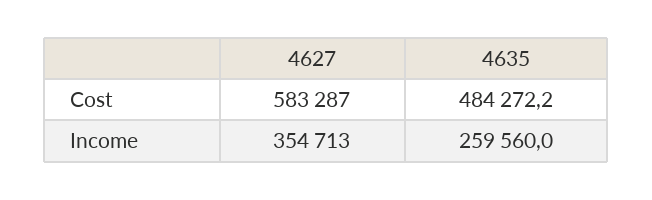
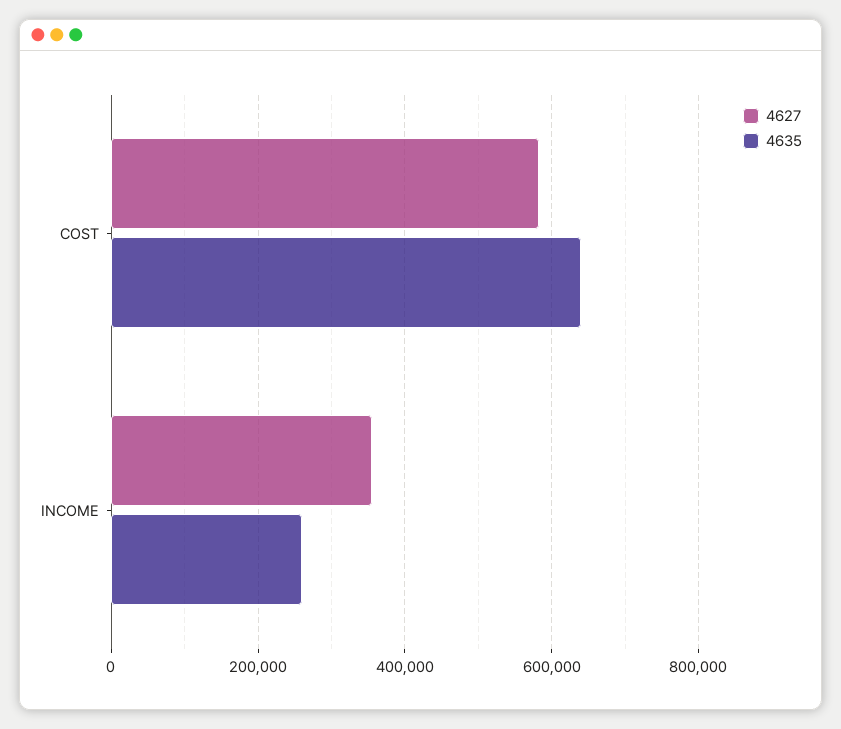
4635, Cost: 484272.2 -> 640000

